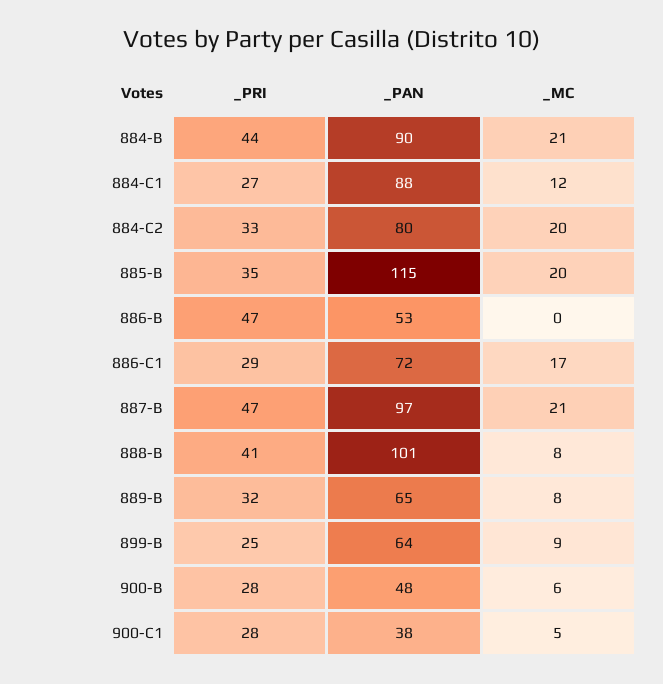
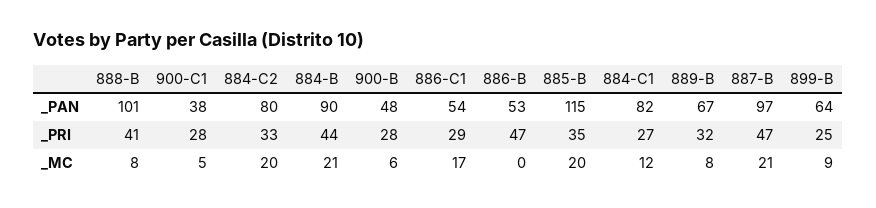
_PAN, 884-C1: 88 -> 82
_PAN, 886-C1: 72 -> 54
_PAN, 889-B: 65 -> 67

